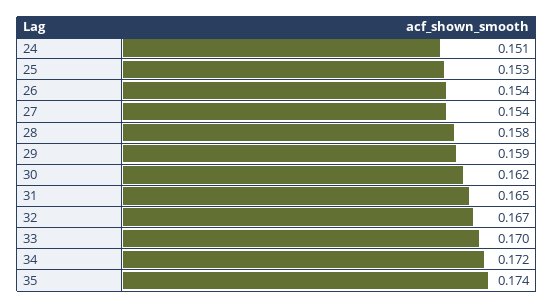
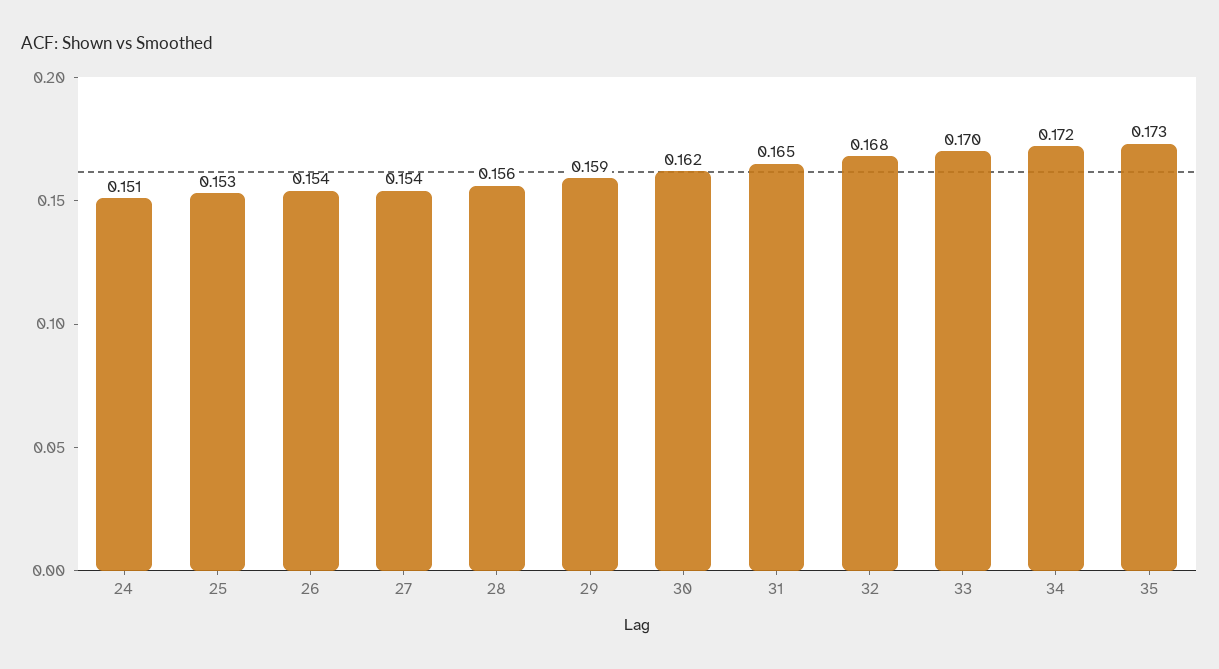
28: 0.158 -> 0.156
32: 0.167 -> 0.168
35: 0.174 -> 0.173

